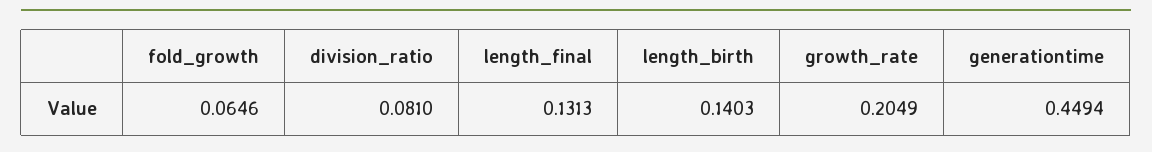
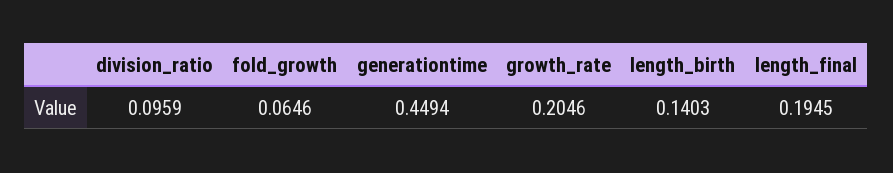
division_ratio: 0.081 -> 0.0959
length_final: 0.1313 -> 0.1945
growth_rate: 0.2049 -> 0.2046

